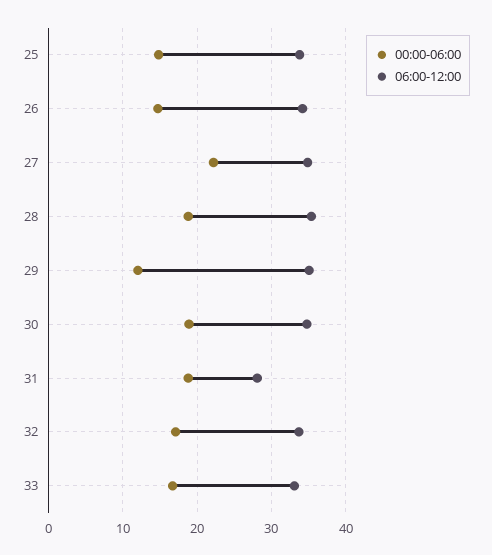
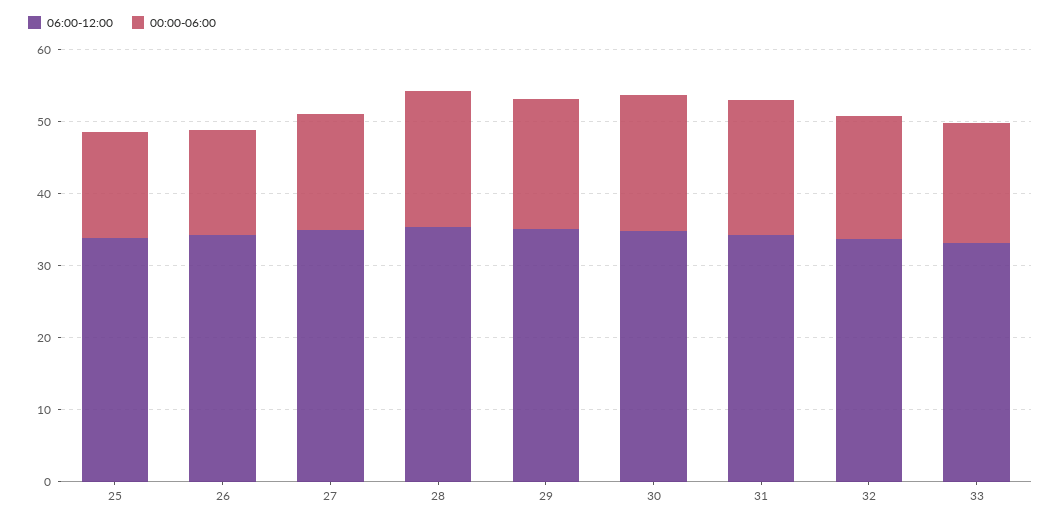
00:00-06:00, 27: 22 -> 16
00:00-06:00, 29: 12 -> 18
06:00-12:00, 31: 28 -> 34

